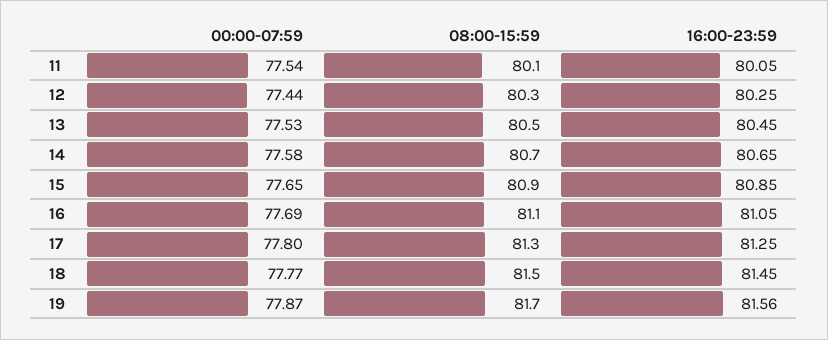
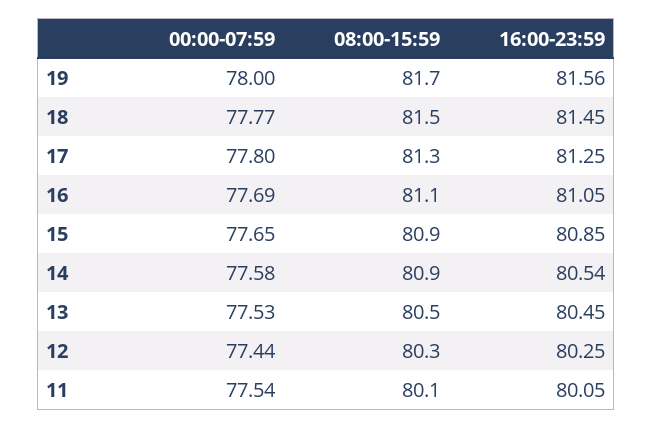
08:00-15:59, 14: 80.7 -> 80.9
16:00-23:59, 14: 80.65 -> 80.54
00:00-07:59, 19: 77.87 -> 78

